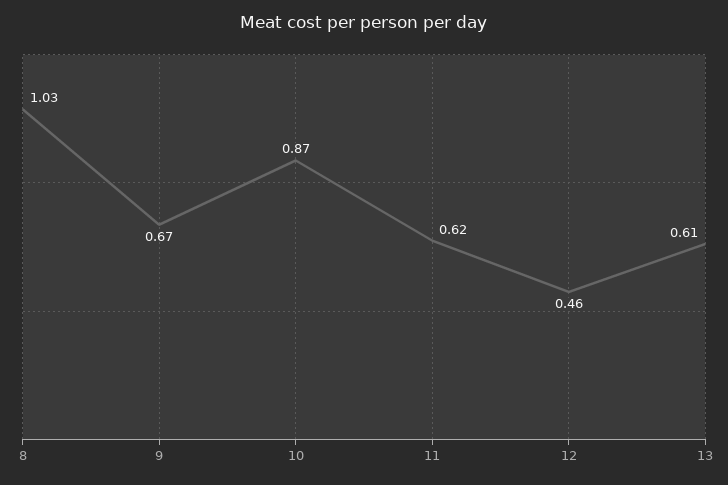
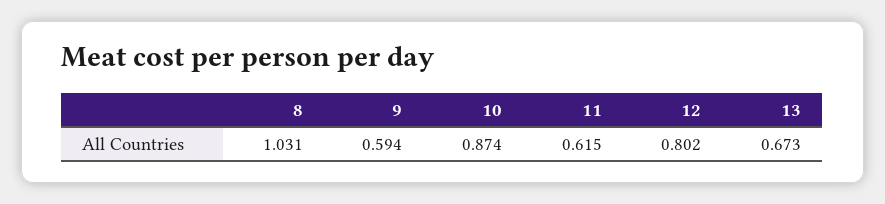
9: 0.67 -> 0.594
12: 0.46 -> 0.802
13: 0.61 -> 0.673

